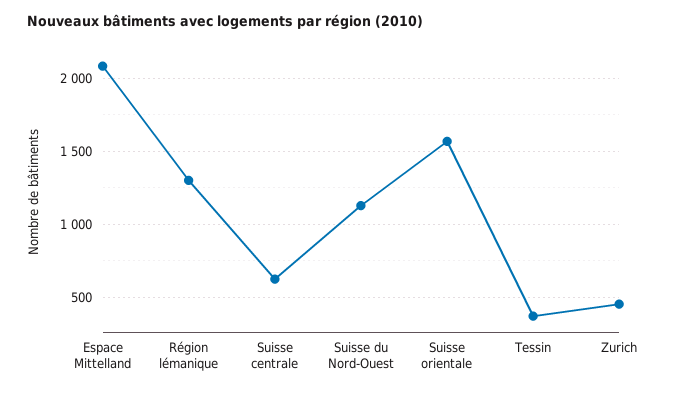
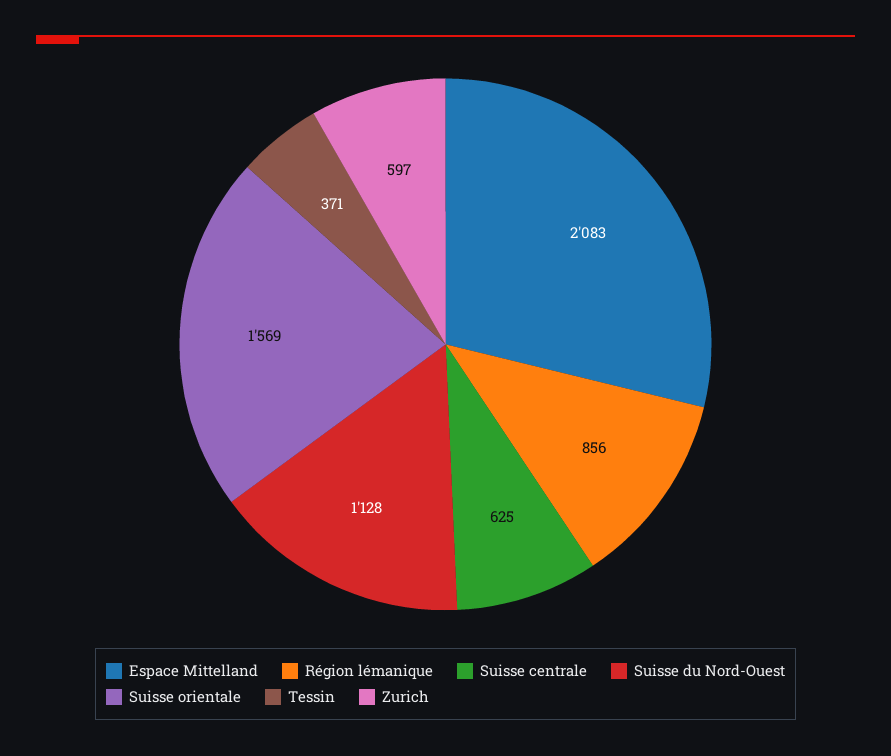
Région lémanique: 1300 -> 856
Zurich: 450 -> 597

